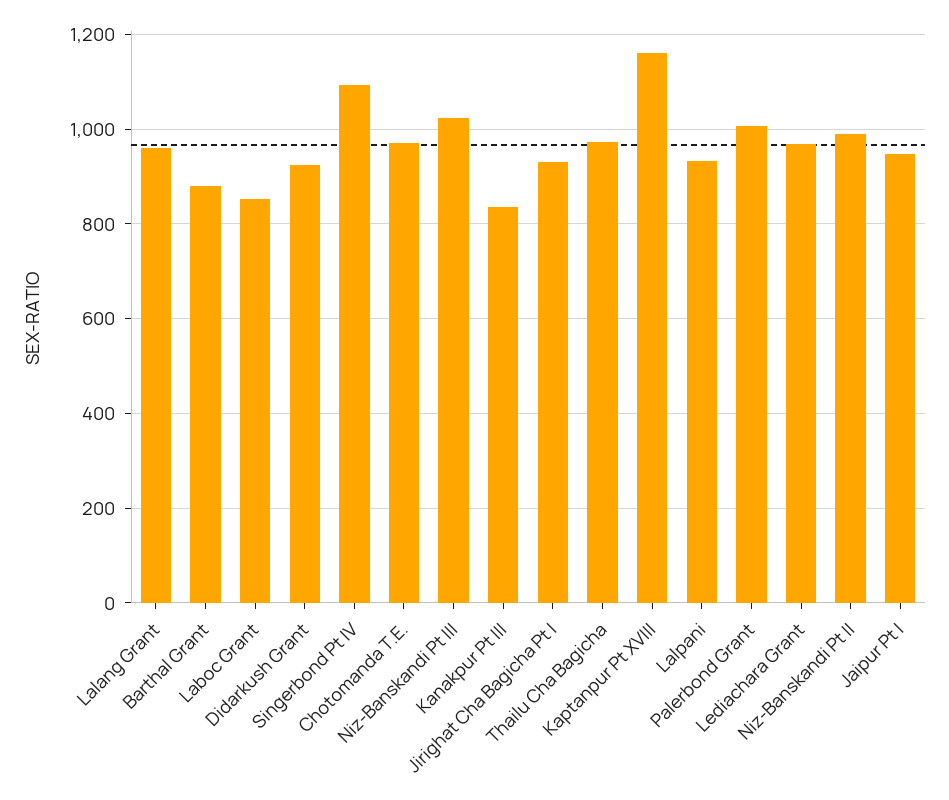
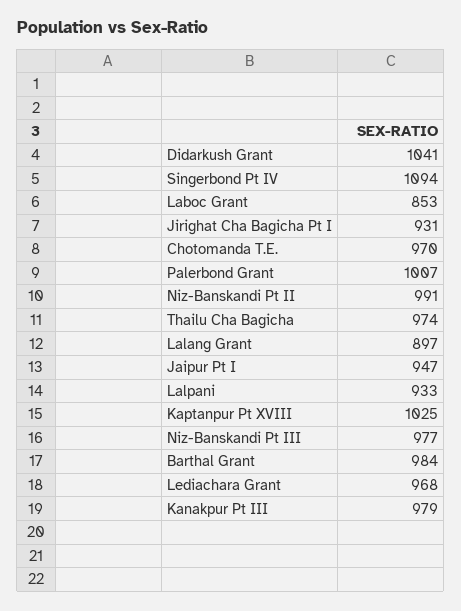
Lalang Grant: 960 -> 897
Barthal Grant: 880 -> 984
Didarkush Grant: 920 -> 1041
Niz-Banskandi Pt III: 1020 -> 977
Kanakpur Pt III: 840 -> 979
Kaptanpur Pt XVIII: 1160 -> 1025

